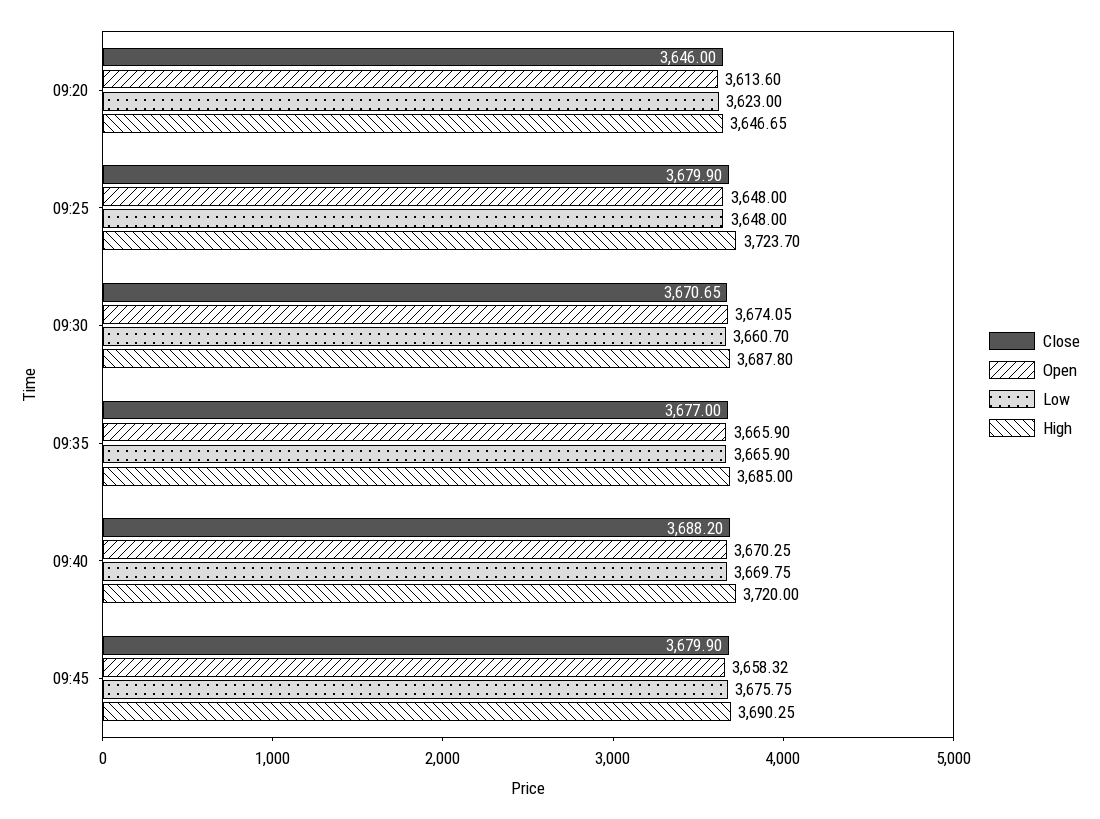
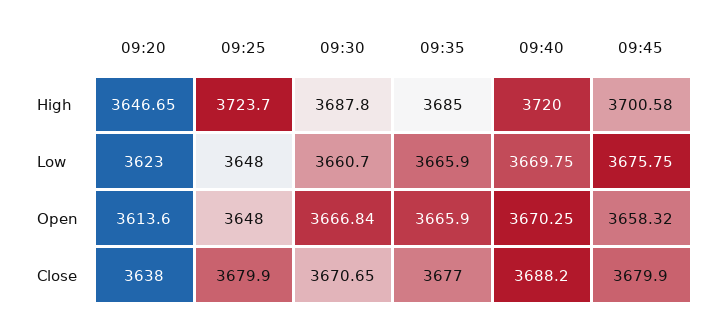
Close, 09:20: 3646 -> 3638
Open, 09:30: 3674.05 -> 3666.84
High, 09:45: 3690.25 -> 3700.58

